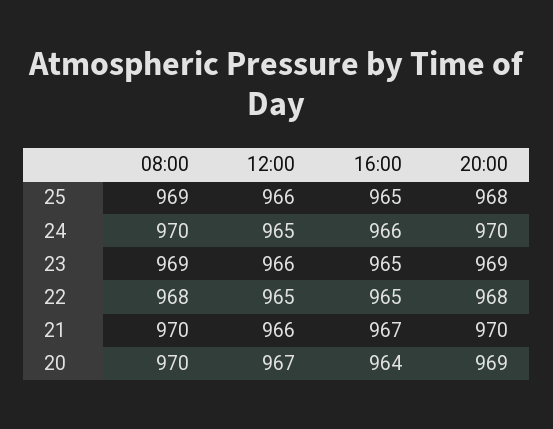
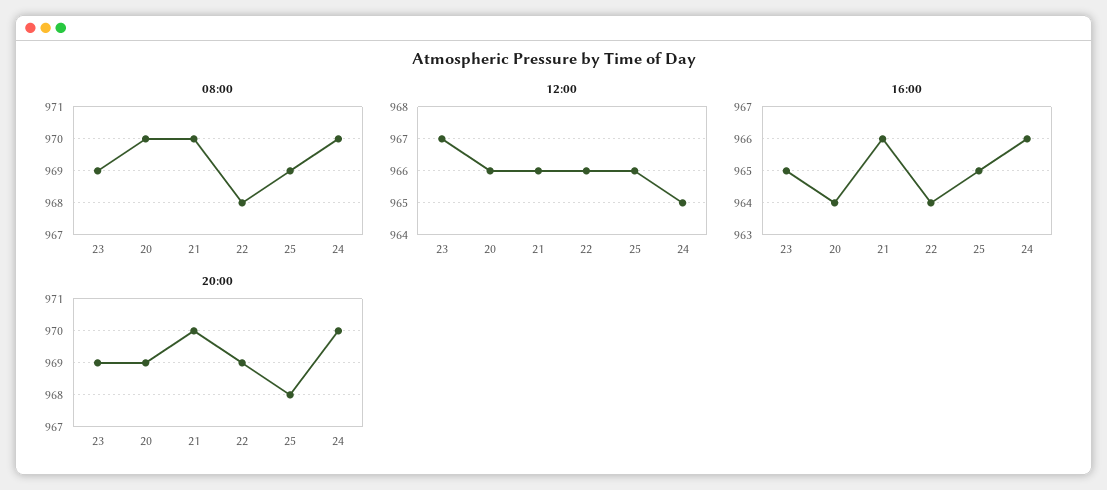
12:00, 23: 966 -> 967
12:00, 22: 965 -> 966
16:00, 22: 965 -> 964
20:00, 22: 968 -> 969
16:00, 21: 967 -> 966
12:00, 20: 967 -> 966

